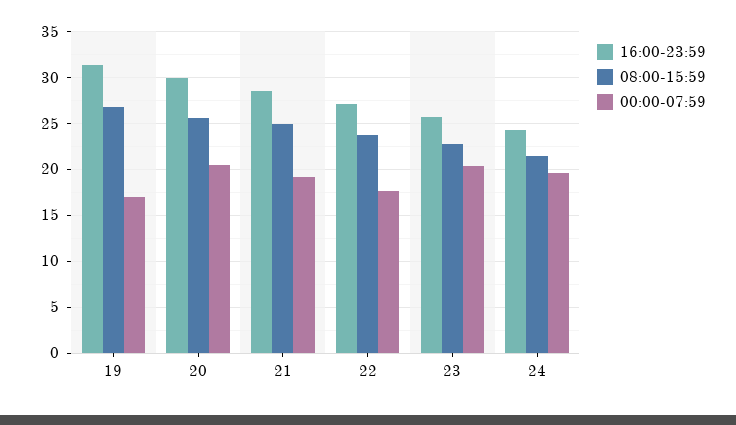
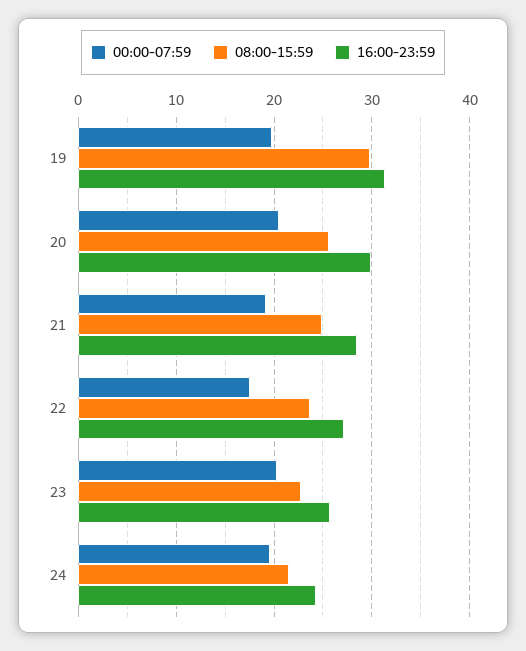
08:00-15:59, 19: 27 -> 30
00:00-07:59, 19: 17 -> 20

